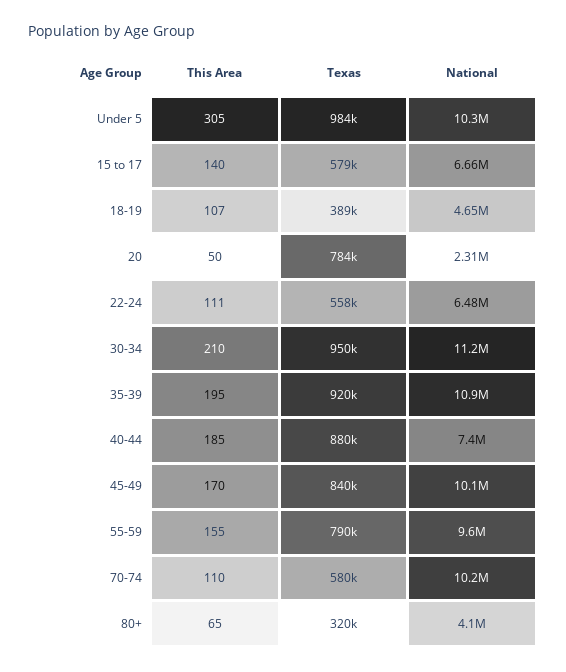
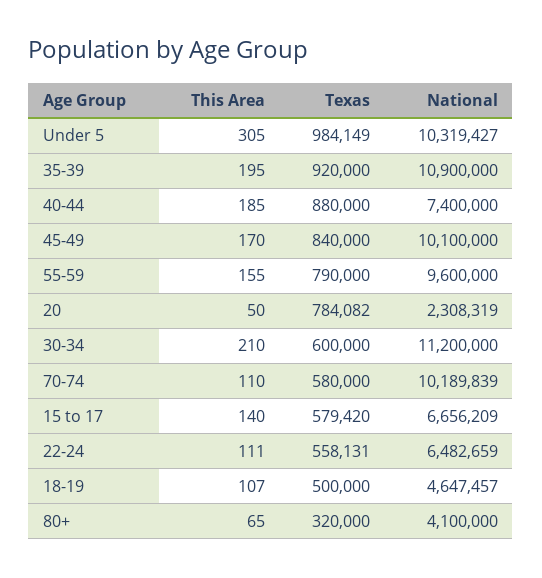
Texas, 18-19: 389000 -> 500000
Texas, 30-34: 950000 -> 600000

